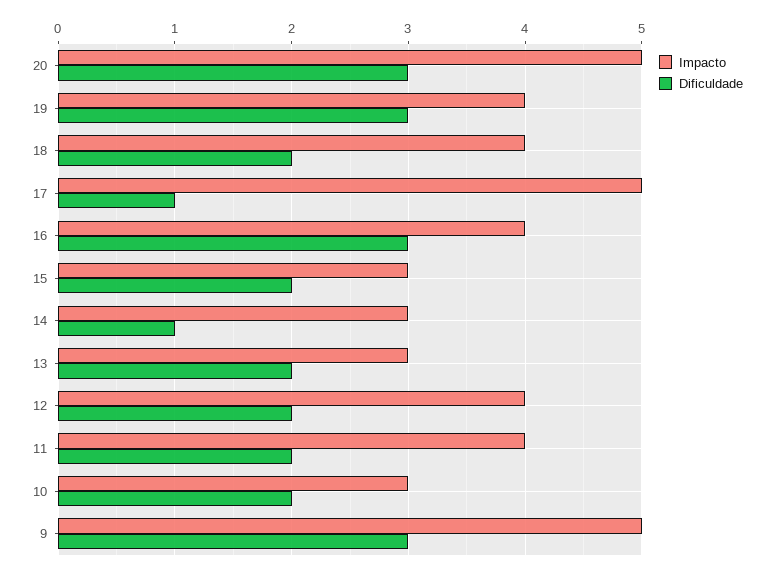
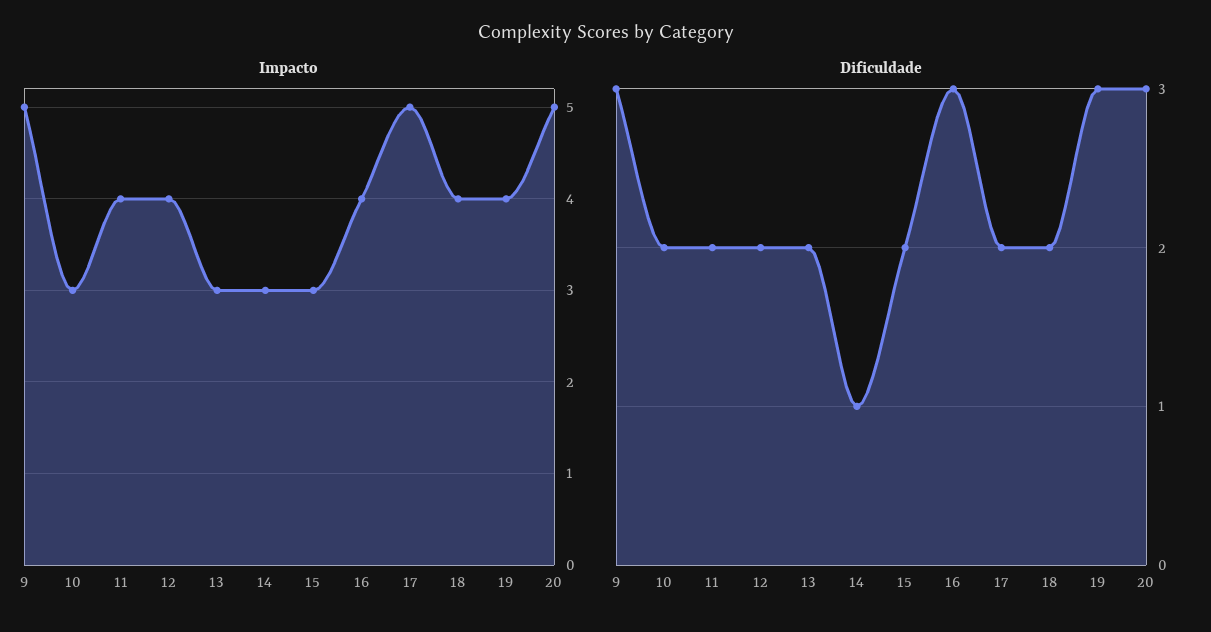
Dificuldade, 17: 1 -> 2

